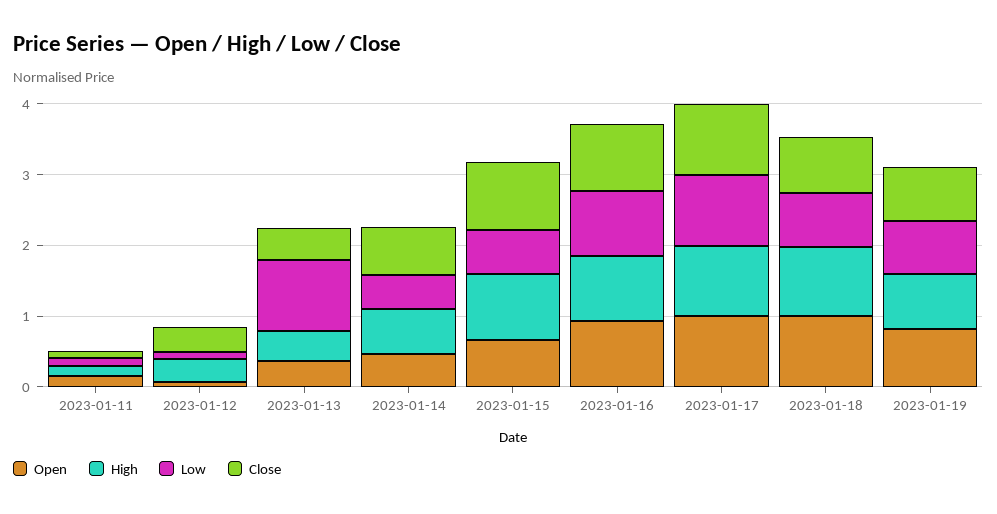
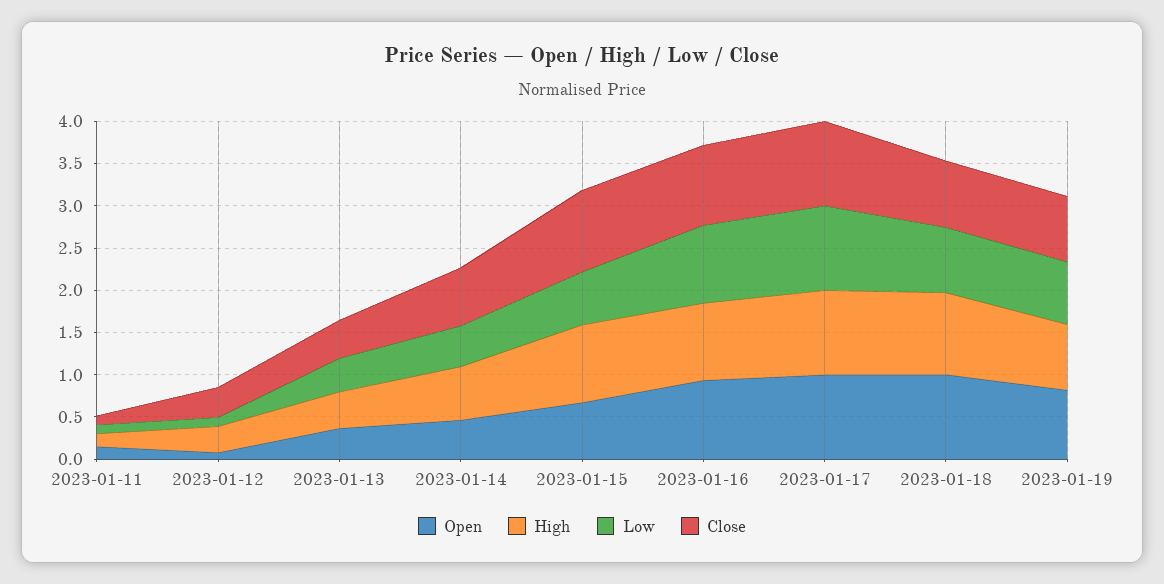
Low, 2023-01-13: 1 -> 0.4

